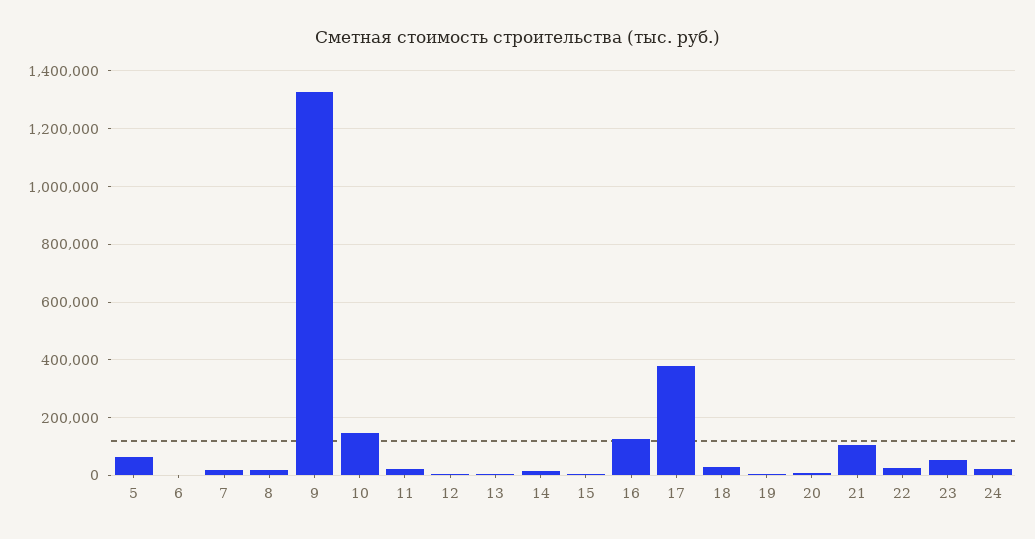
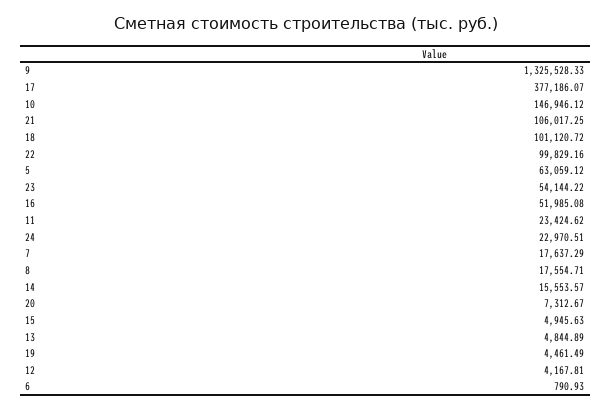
16: 125000 -> 51985.08
18: 25000 -> 101120.72
22: 25000 -> 99829.16

